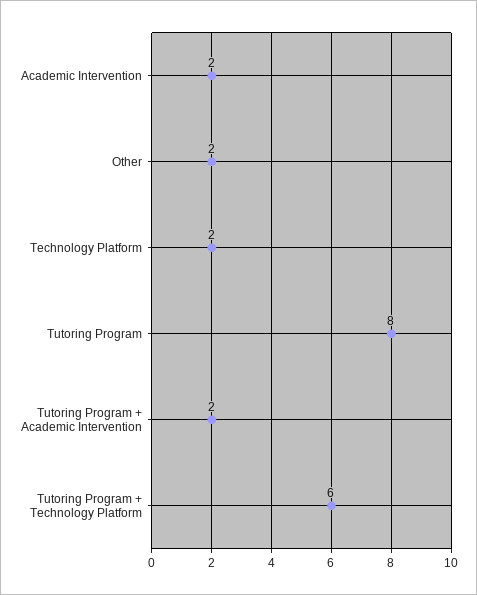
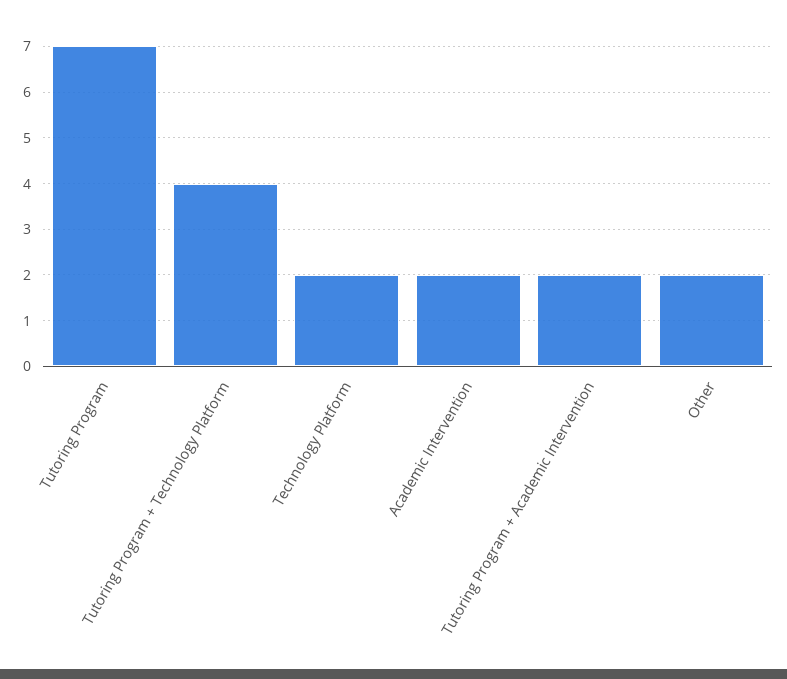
Tutoring Program: 8 -> 7
Tutoring Program + Technology Platform: 6 -> 4

